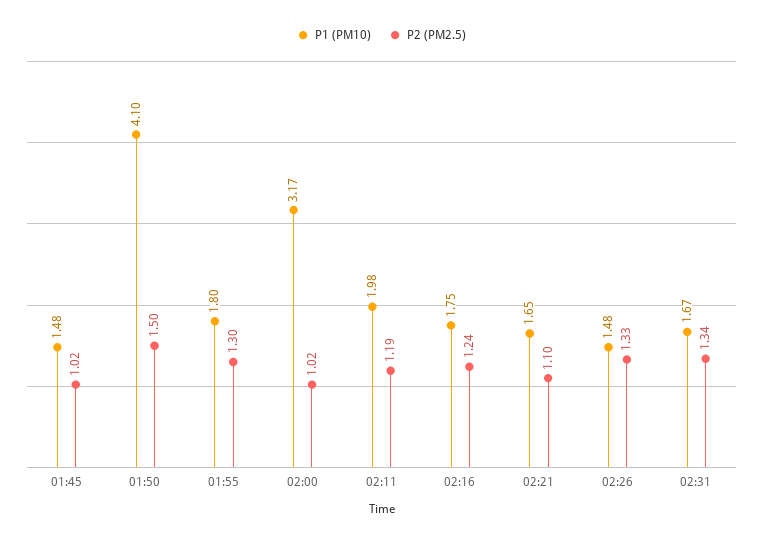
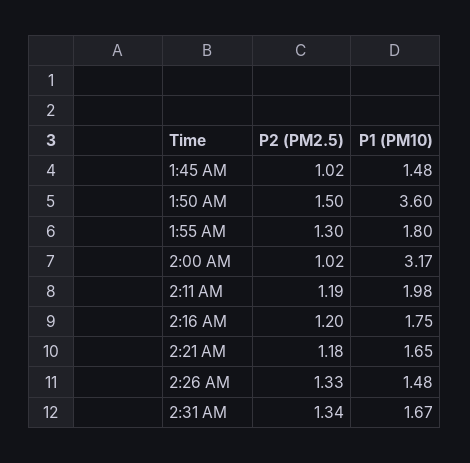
P1 (PM10), 01:50: 4.1 -> 3.6
P2 (PM2.5), 02:16: 1.24 -> 1.2
P2 (PM2.5), 02:21: 1.1 -> 1.18

